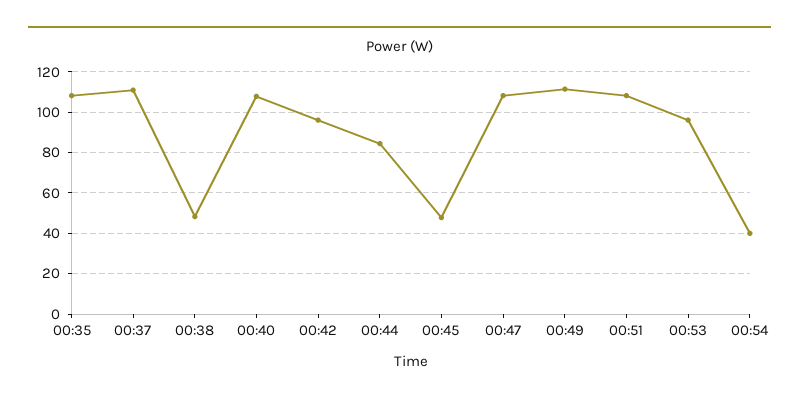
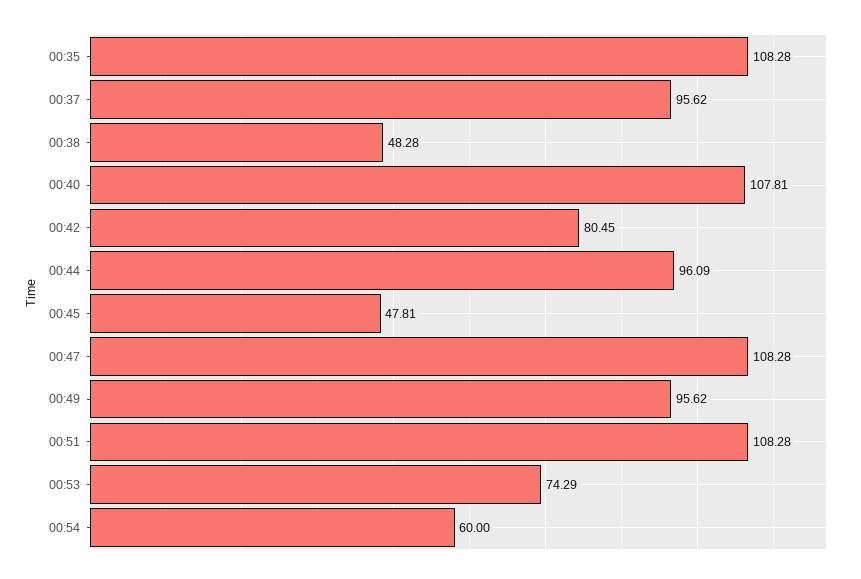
00:37: 110 -> 95.62
00:42: 95 -> 80.45
00:44: 85 -> 96.09
00:49: 110 -> 95.62
00:53: 95 -> 74.29
00:54: 40 -> 60

